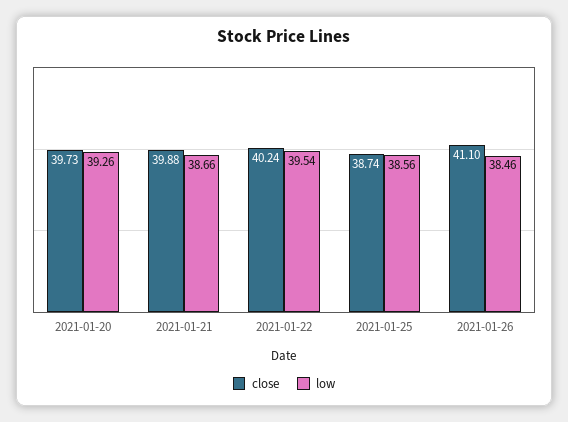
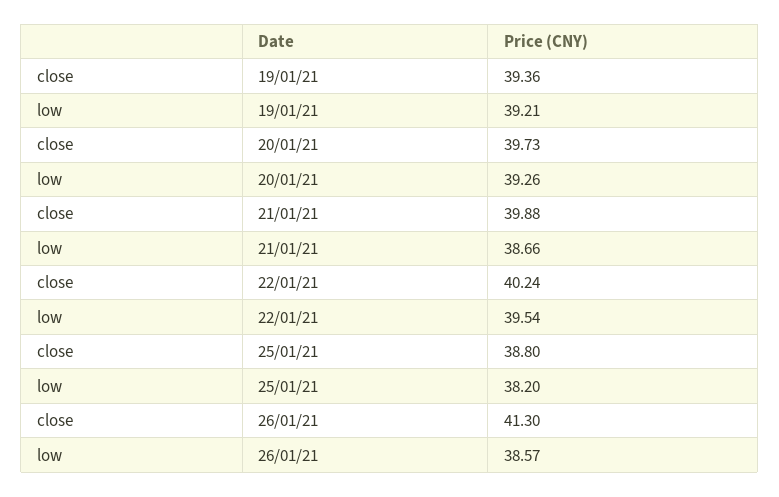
close, 2021-01-25: 38.74 -> 38.8
low, 2021-01-25: 38.56 -> 38.2
close, 2021-01-26: 41.1 -> 41.3
low, 2021-01-26: 38.46 -> 38.57
close, 19/01/21: none -> 39.36
low, 19/01/21: none -> 39.21

